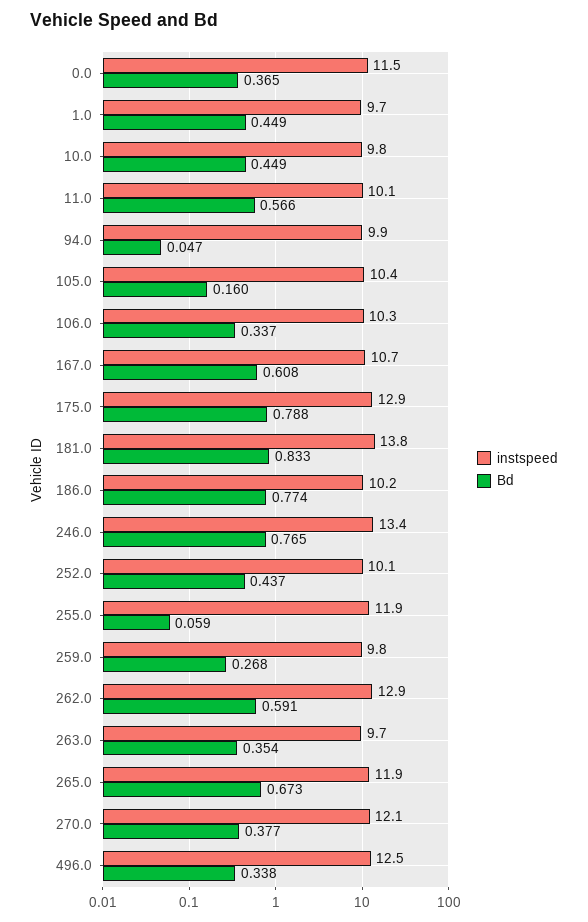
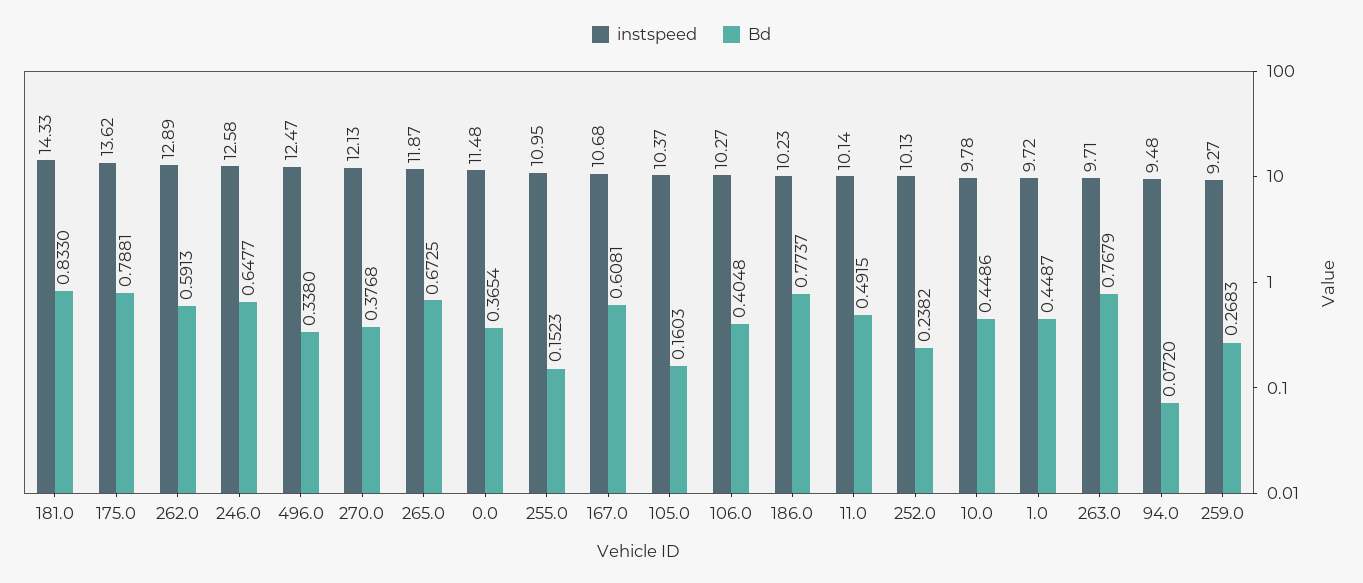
Bd, 11.0: 0.566 -> 0.4915
instspeed, 94.0: 9.9 -> 9.48
Bd, 94.0: 0.047 -> 0.072
Bd, 106.0: 0.337 -> 0.4048
instspeed, 175.0: 12.9 -> 13.62
instspeed, 181.0: 13.8 -> 14.33
instspeed, 246.0: 13.4 -> 12.58
Bd, 246.0: 0.765 -> 0.6477
Bd, 252.0: 0.437 -> 0.2382
instspeed, 255.0: 11.9 -> 10.95
Bd, 255.0: 0.059 -> 0.1523
instspeed, 259.0: 9.8 -> 9.27
Bd, 263.0: 0.354 -> 0.7679

